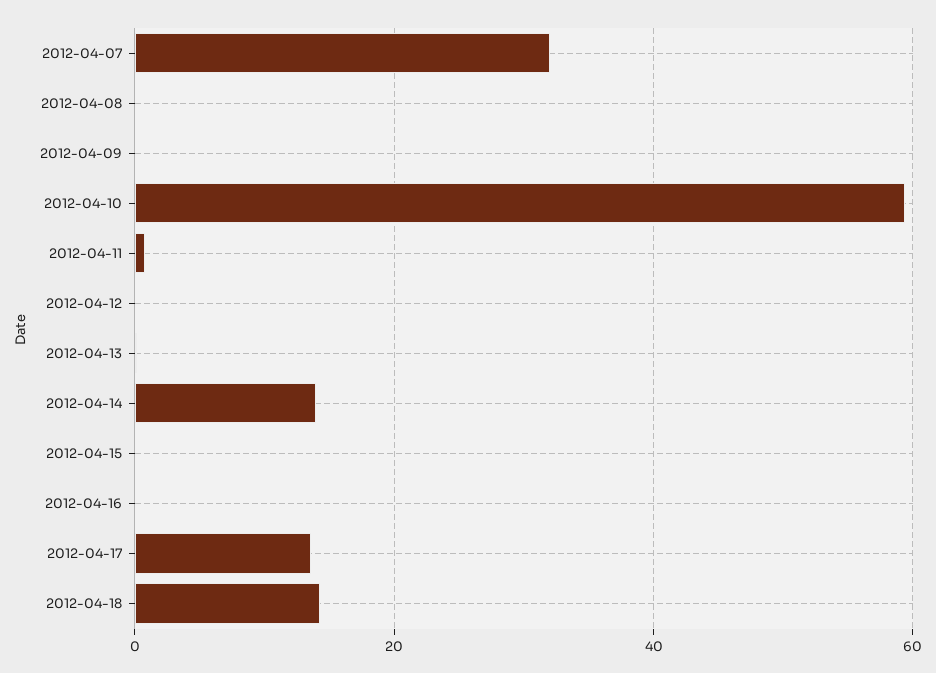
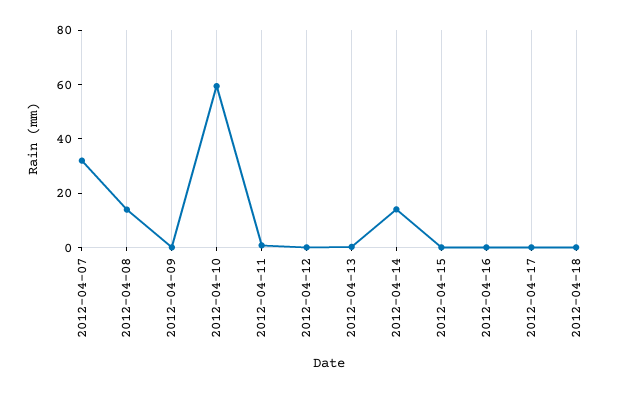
2012-04-08: 0 -> 15
2012-04-17: 14 -> 0
2012-04-18: 14 -> 0

